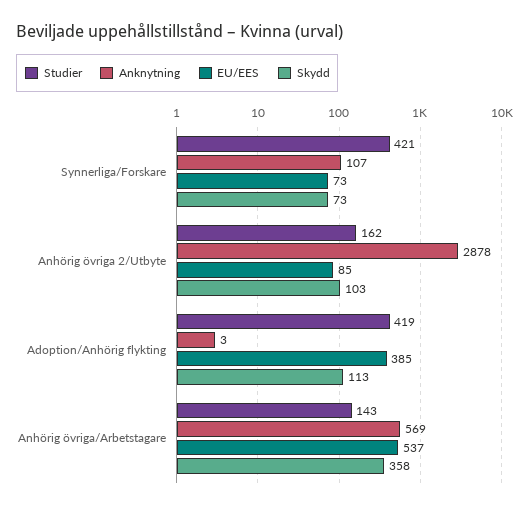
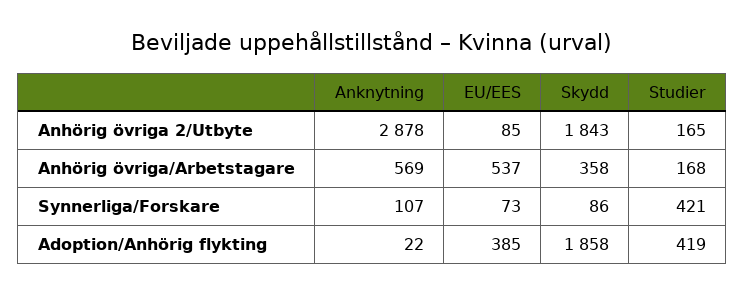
Skydd, Synnerliga/Forskare: 73 -> 86
Studier, Anhörig övriga 2/Utbyte: 162 -> 165
Skydd, Anhörig övriga 2/Utbyte: 103 -> 1843
Anknytning, Adoption/Anhörig flykting: 3 -> 22
Skydd, Adoption/Anhörig flykting: 113 -> 1858
Studier, Anhörig övriga/Arbetstagare: 143 -> 168

